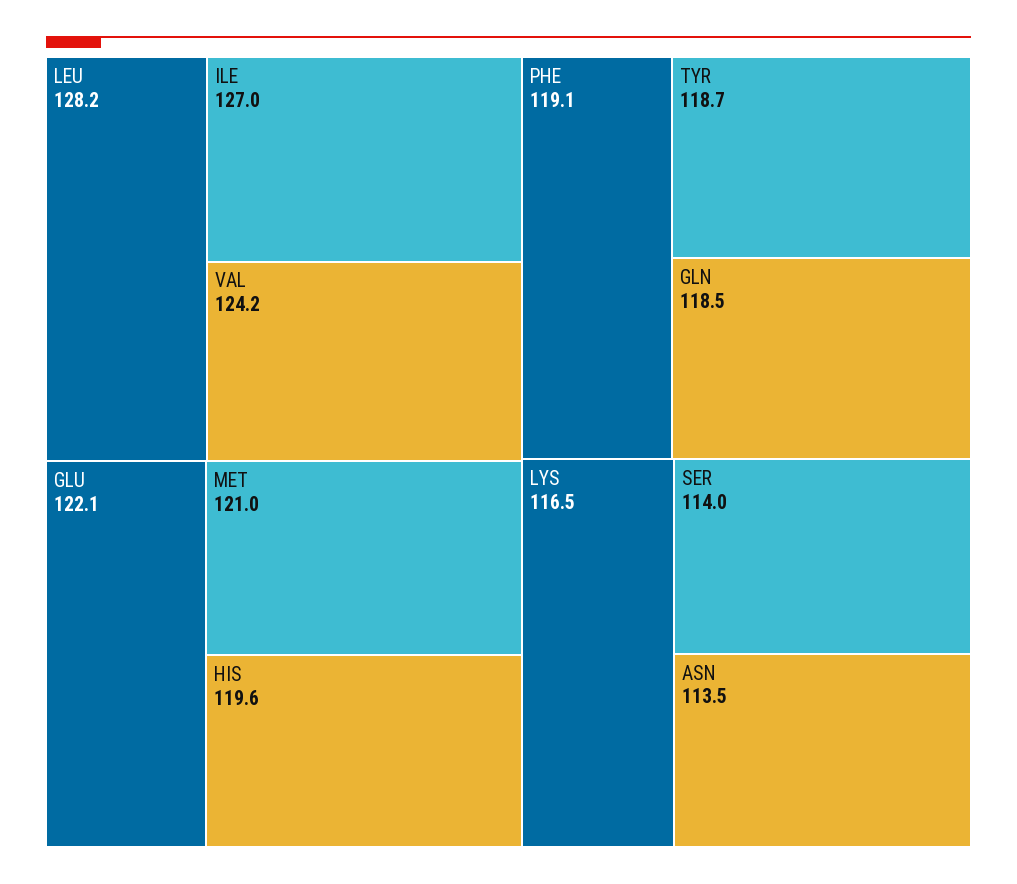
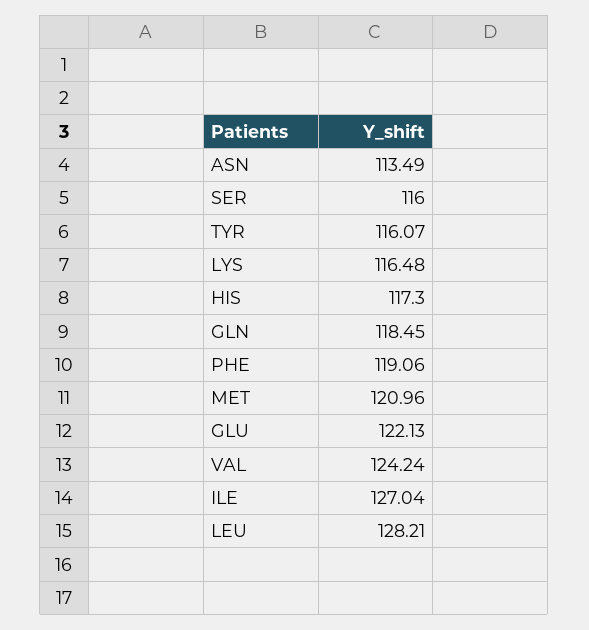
HIS: 119.6 -> 117.3
TYR: 118.7 -> 116.07
SER: 114 -> 116

